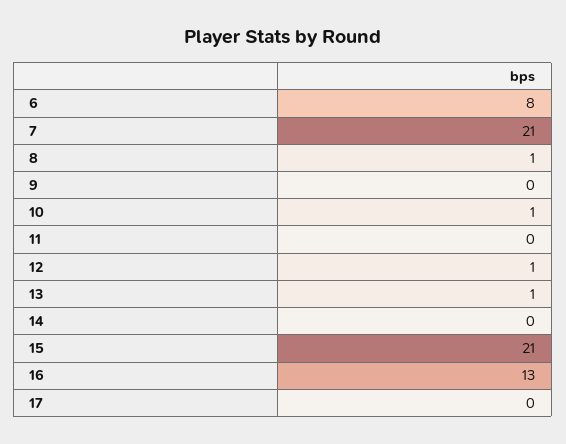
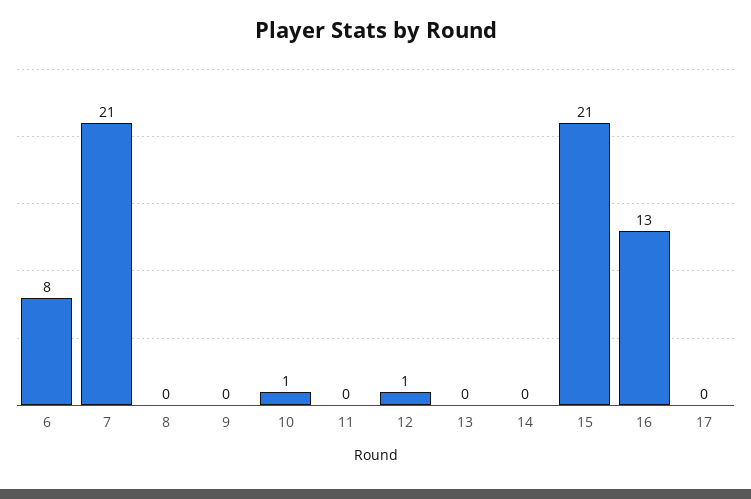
8: 1 -> 0
13: 1 -> 0

